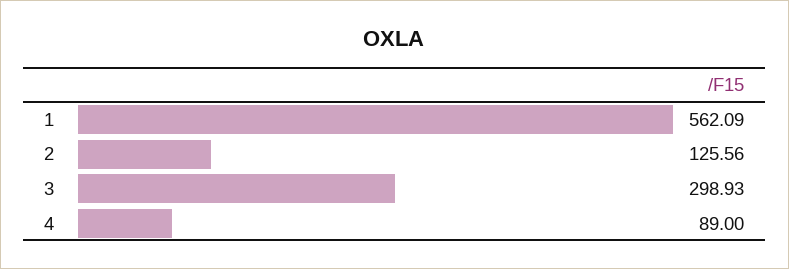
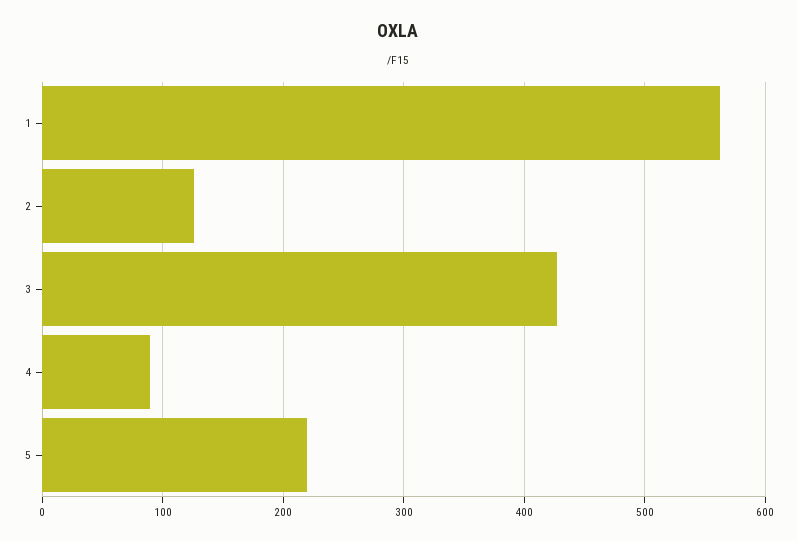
3: 298.93 -> 430
5: none -> 220

